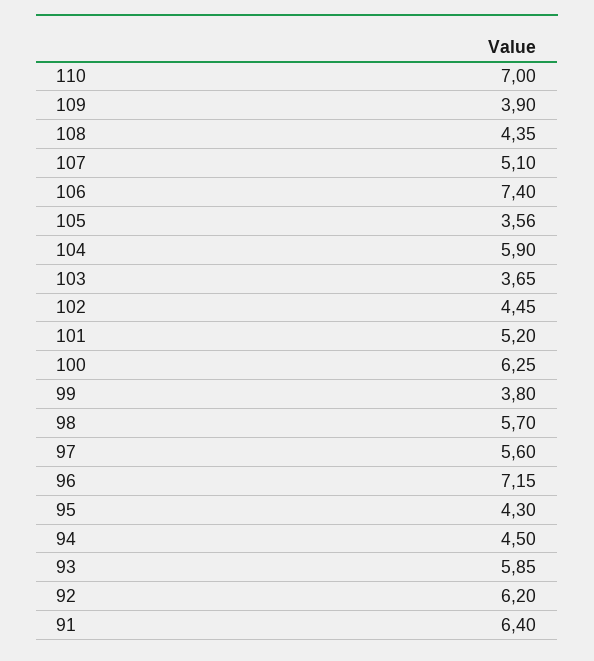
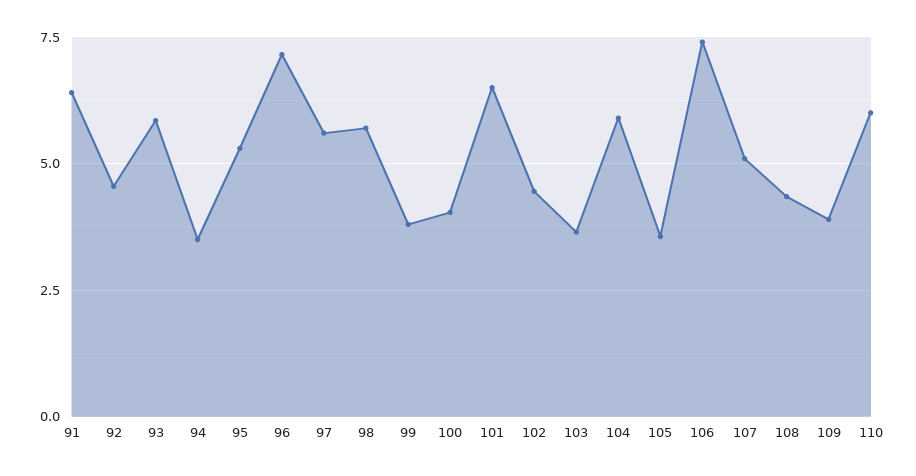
110: 7 -> 6
101: 5.2 -> 6.5
100: 6.25 -> 4
95: 4.3 -> 5.25
94: 4.5 -> 3.5
92: 6.2 -> 4.5

